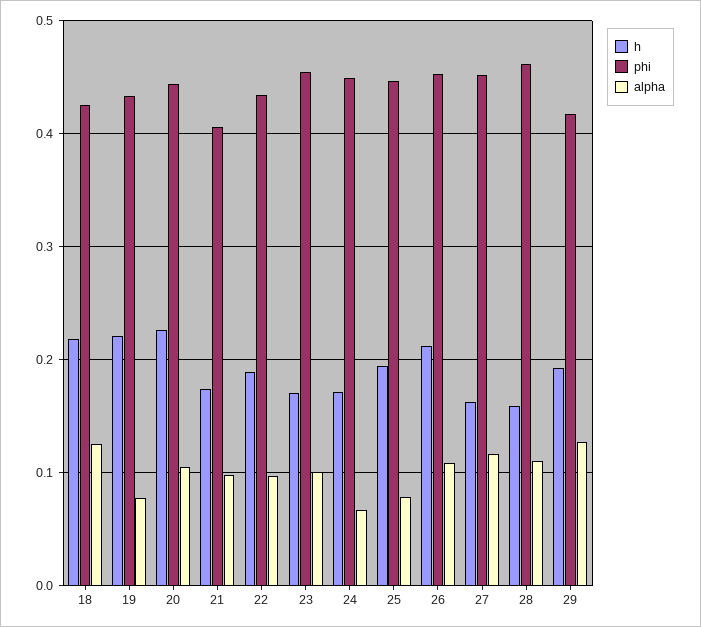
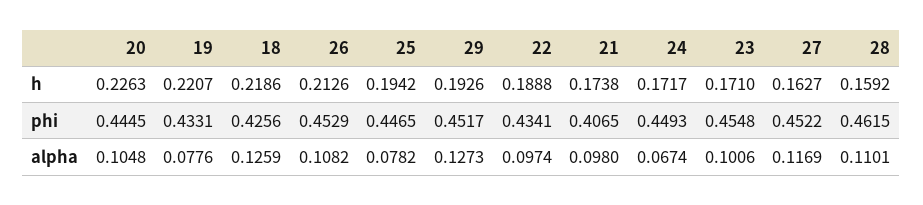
phi, 29: 0.42 -> 0.4517

